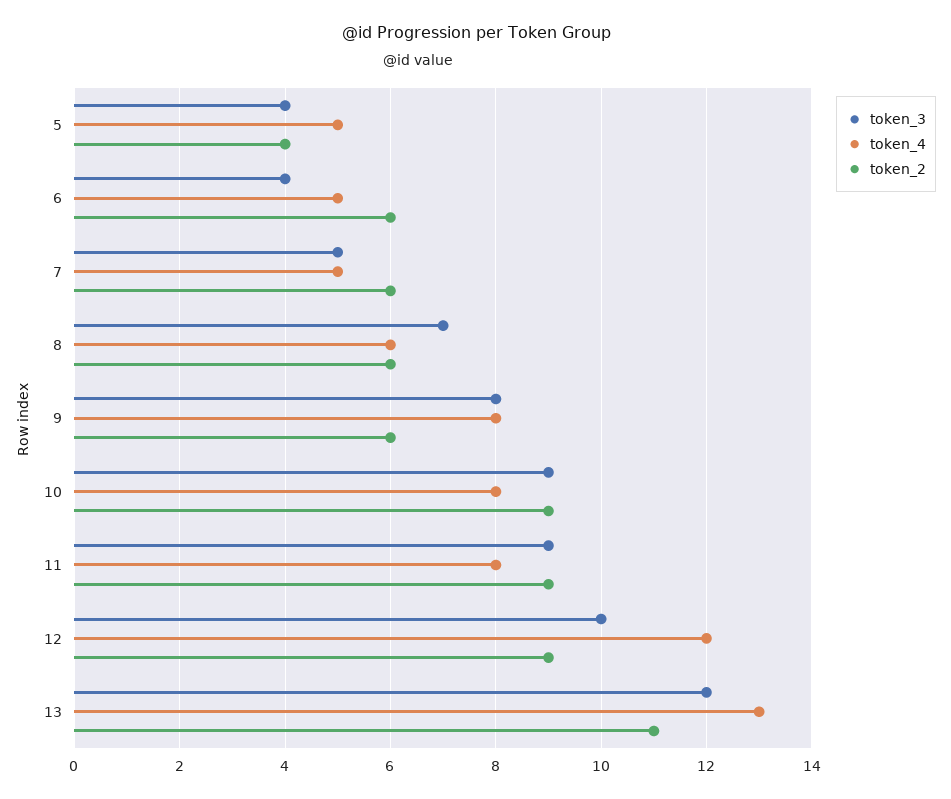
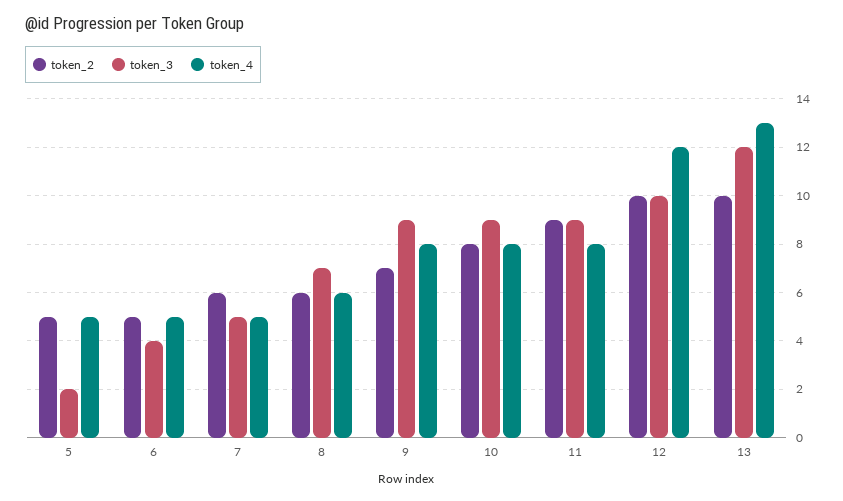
token_3, 5: 4 -> 2
token_2, 5: 4 -> 5
token_2, 6: 6 -> 5
token_3, 9: 8 -> 9
token_2, 9: 6 -> 7
token_2, 10: 9 -> 8
token_2, 12: 9 -> 10
token_2, 13: 11 -> 10

